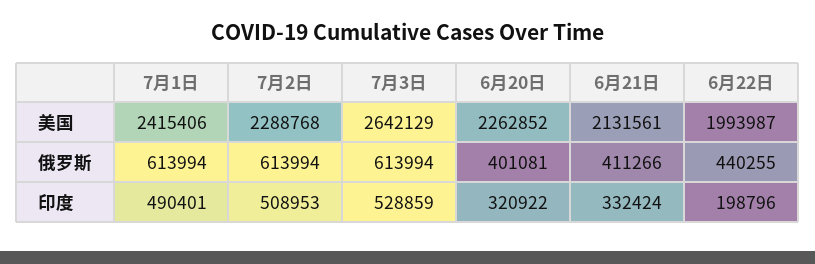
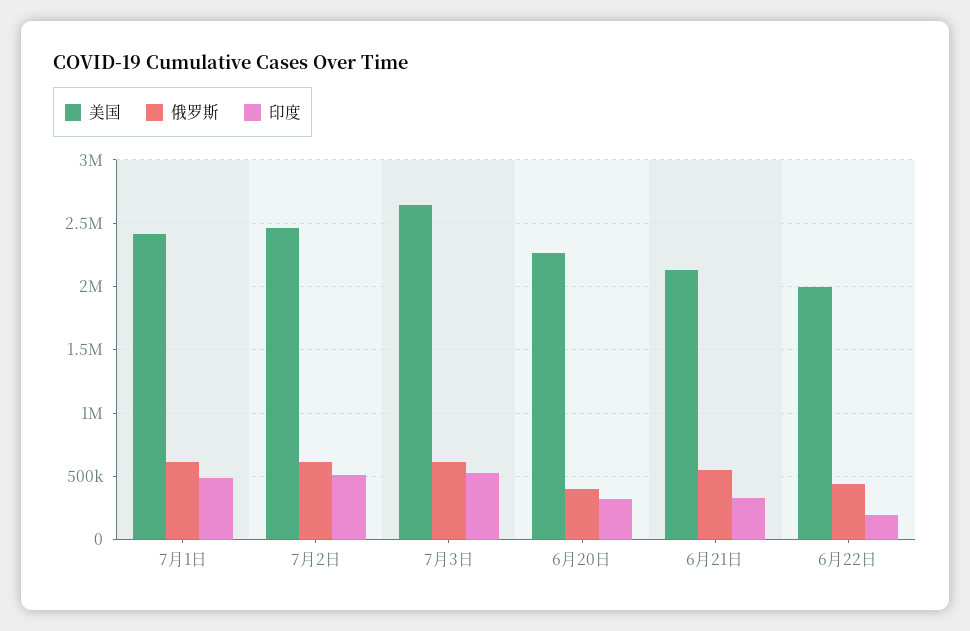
美国, 7月2日: 2288768 -> 2450000
俄罗斯, 6月21日: 411266 -> 550000

